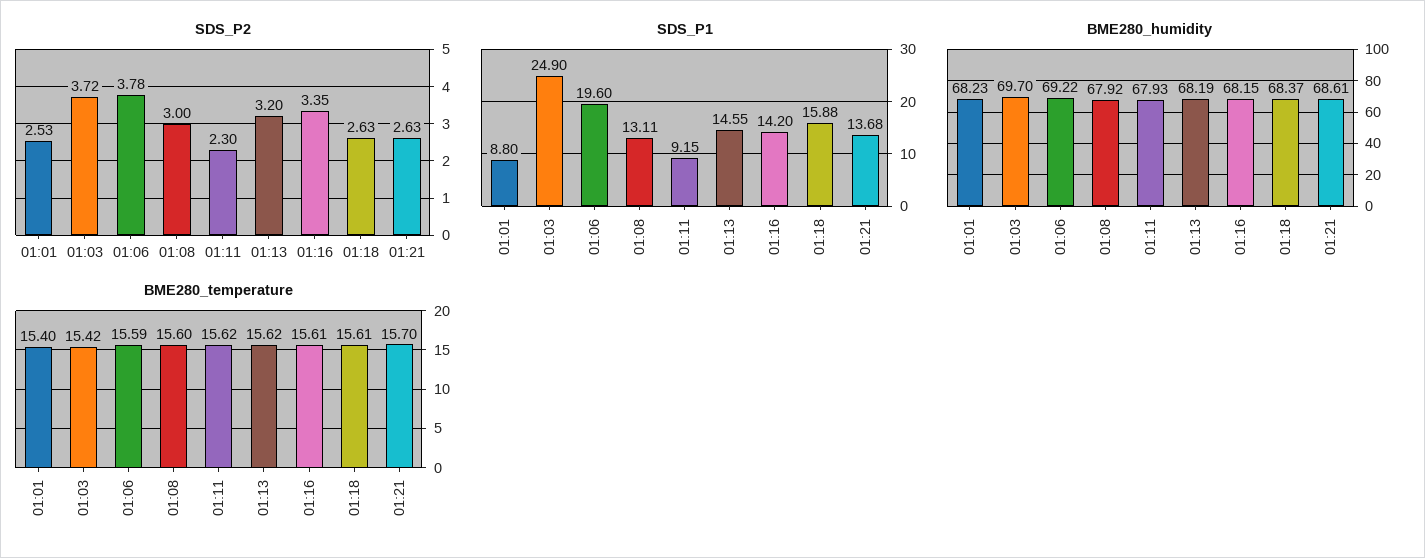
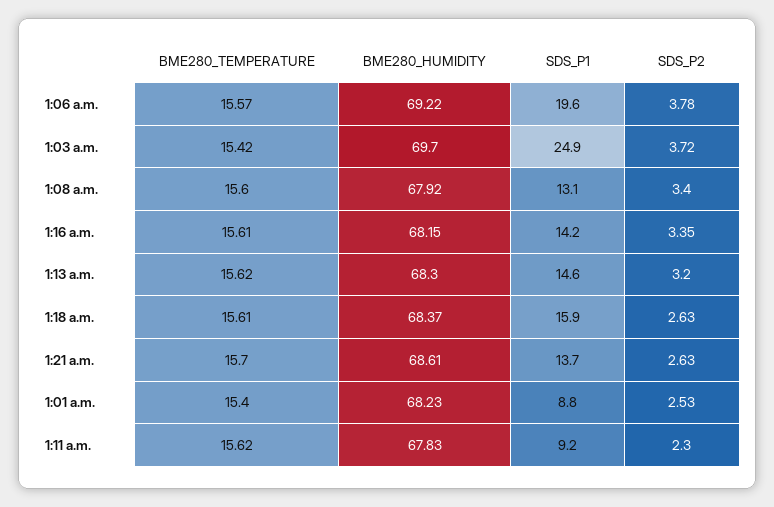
SDS_P2, 01:08: 3 -> 3.4
BME280_humidity, 01:11: 67.93 -> 67.83
BME280_humidity, 01:13: 68.19 -> 68.3
BME280_temperature, 01:06: 15.59 -> 15.57

